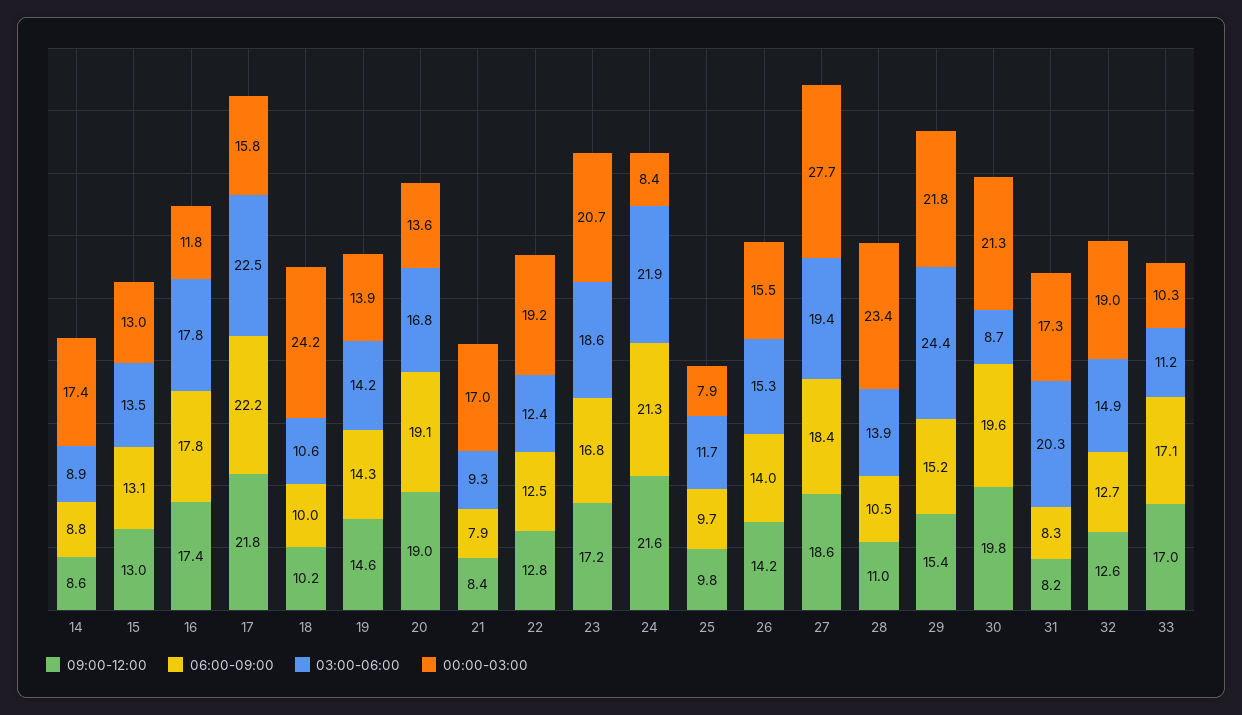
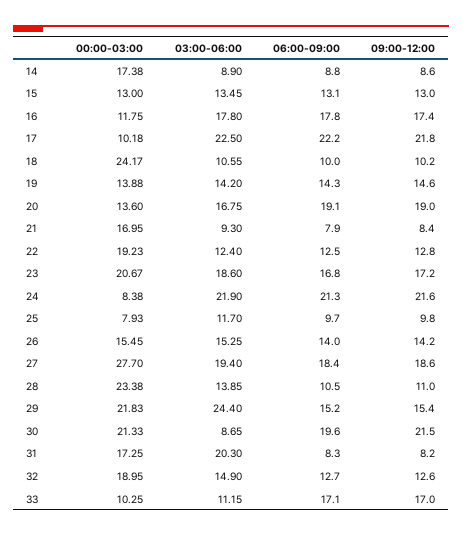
00:00-03:00, 17: 15.8 -> 10.18
09:00-12:00, 30: 19.8 -> 21.5

